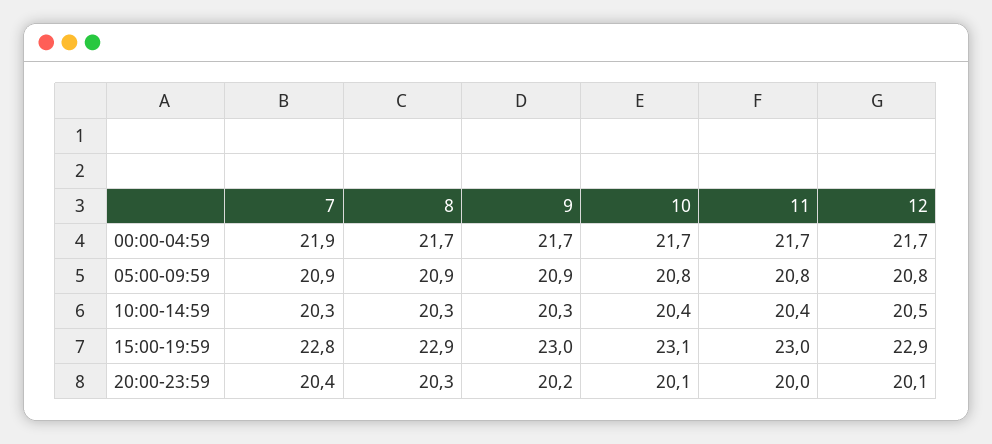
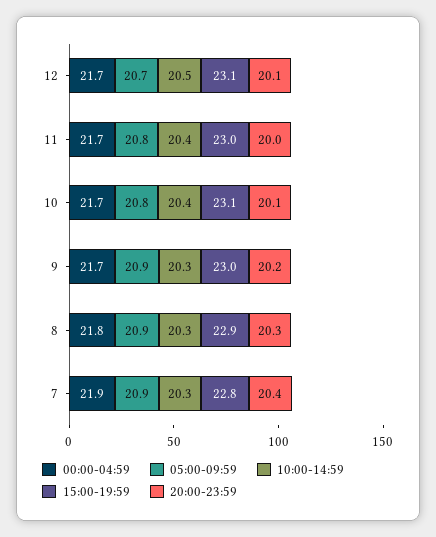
00:00-04:59, 8: 21.7 -> 21.8
05:00-09:59, 12: 20.8 -> 20.7
15:00-19:59, 12: 22.9 -> 23.1

